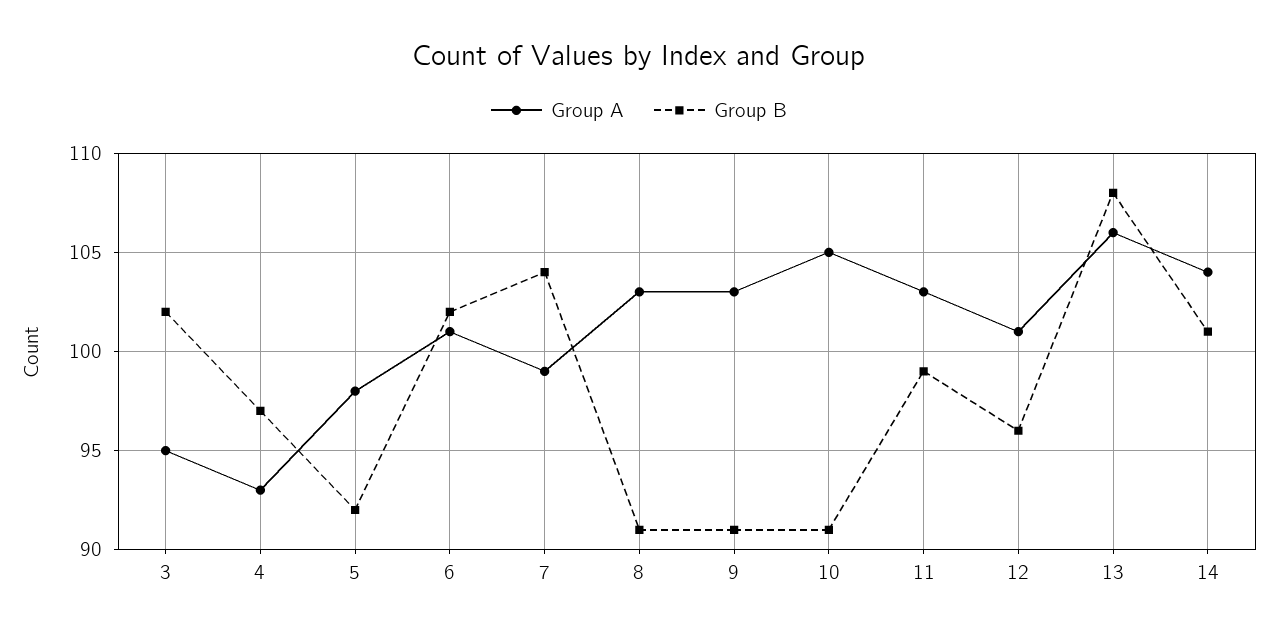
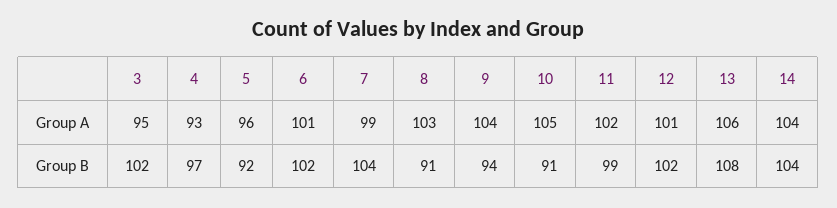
Group A, 5: 98 -> 96
Group A, 9: 103 -> 104
Group B, 9: 91 -> 94
Group A, 11: 103 -> 102
Group B, 12: 96 -> 102
Group B, 14: 101 -> 104

